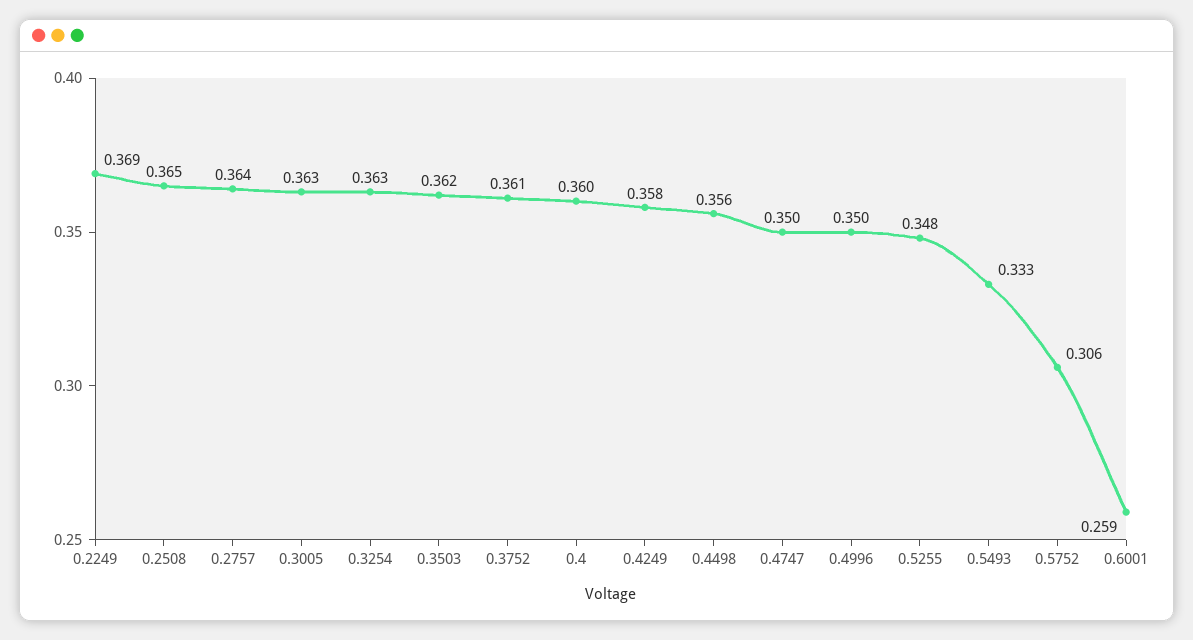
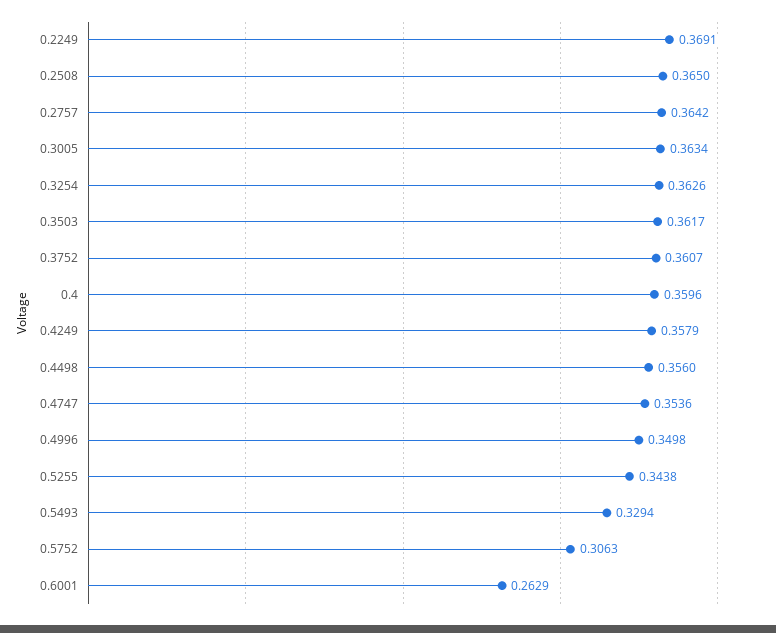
0.4747: 0.35 -> 0.3536
0.5255: 0.348 -> 0.3438
0.5493: 0.333 -> 0.3294
0.6001: 0.259 -> 0.2629

